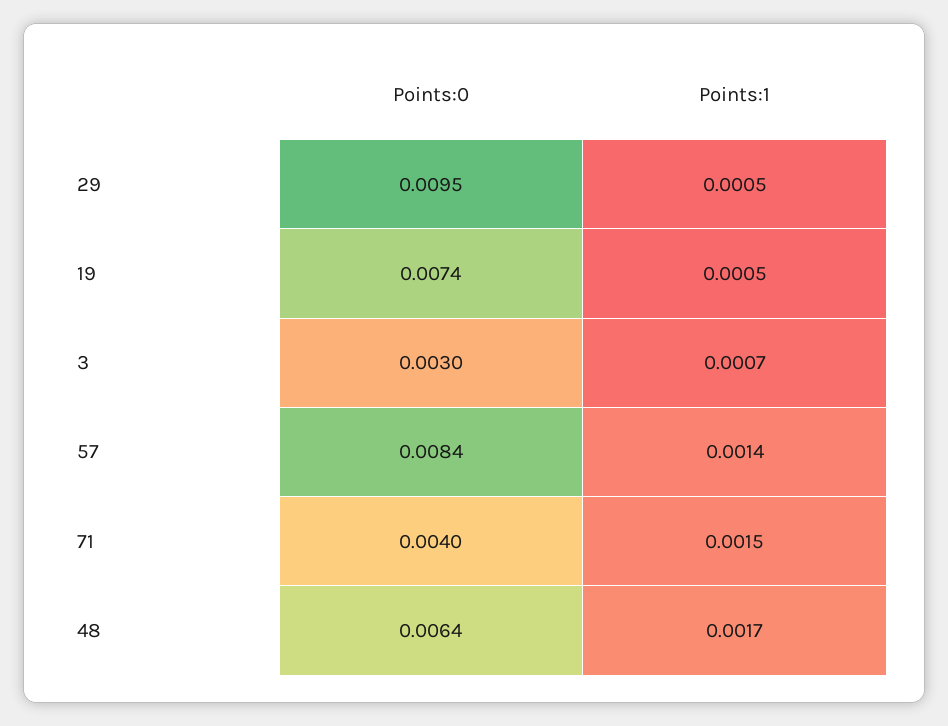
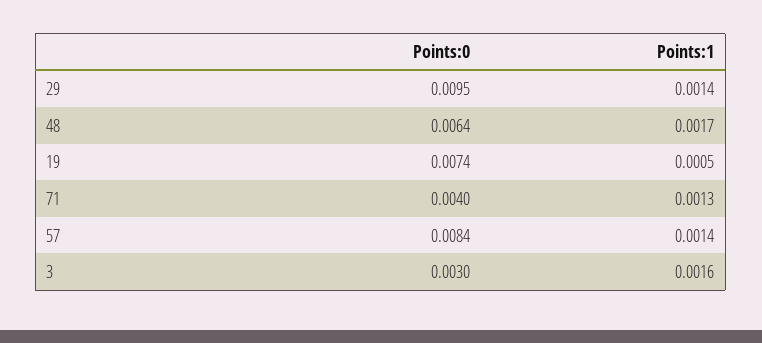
Points:1, 29: 0.0005 -> 0.0014
Points:1, 3: 0.0007 -> 0.0016
Points:1, 71: 0.0015 -> 0.0013

